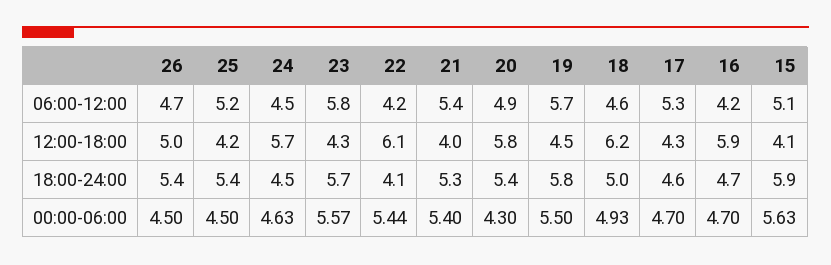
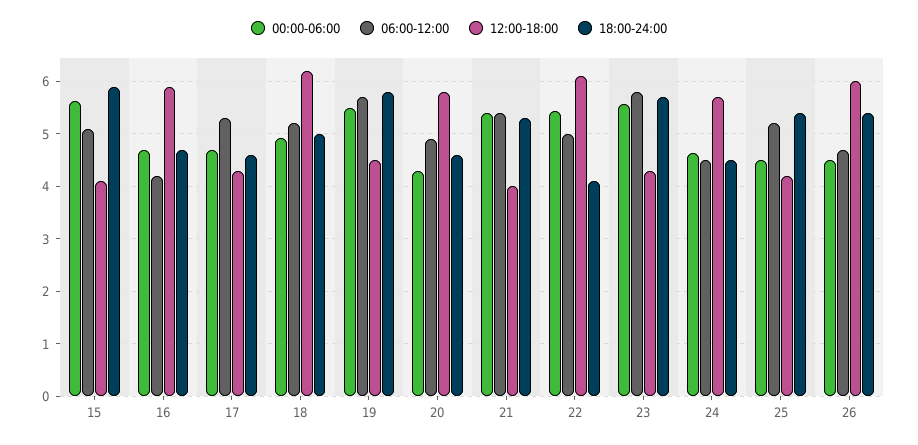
06:00-12:00, 22: 4.2 -> 5
06:00-12:00, 18: 4.6 -> 5.2
12:00-18:00, 26: 5 -> 6
18:00-24:00, 20: 5.4 -> 4.6

